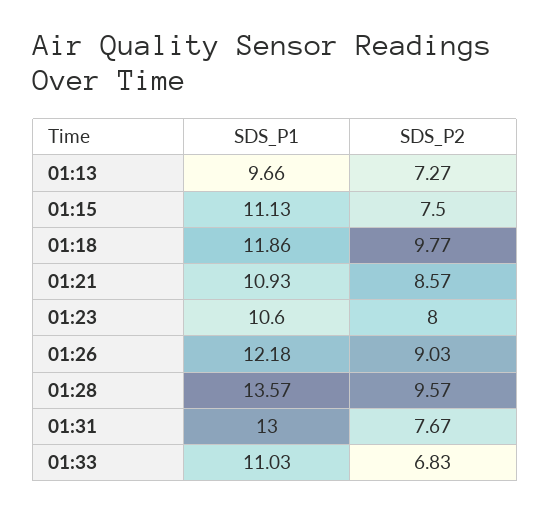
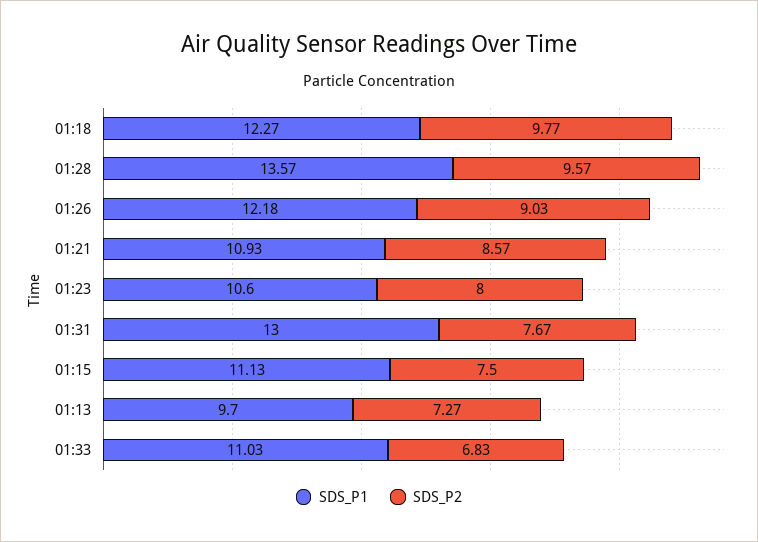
SDS_P1, 01:13: 9.66 -> 9.7
SDS_P1, 01:18: 11.86 -> 12.27

